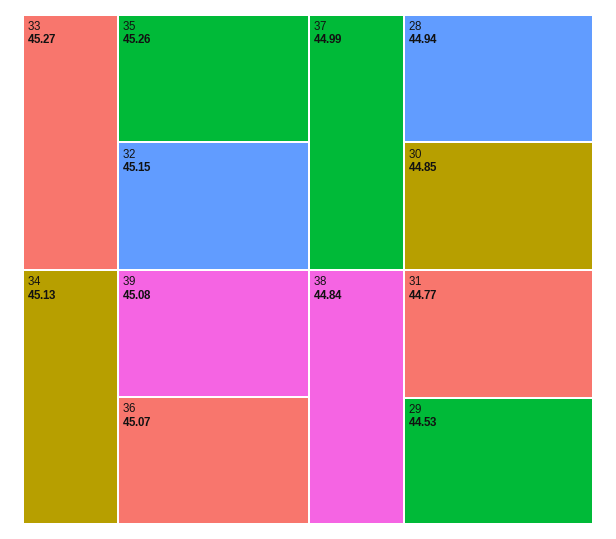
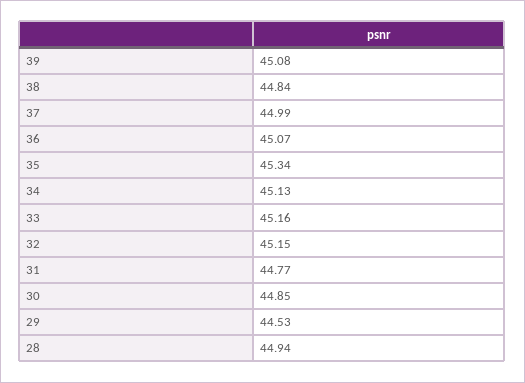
33: 45.27 -> 45.16
35: 45.26 -> 45.34

